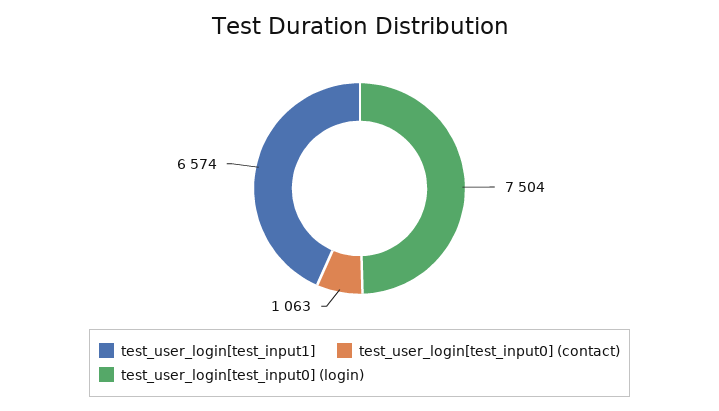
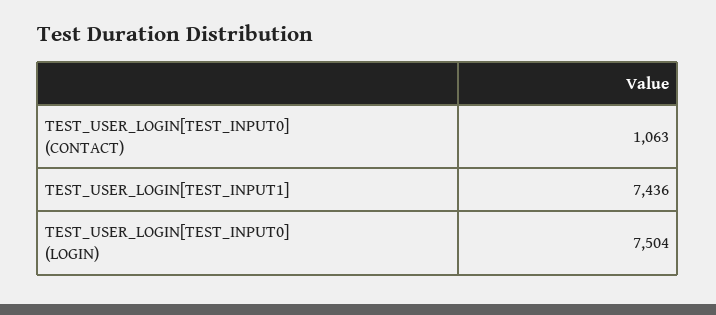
test_user_login[test_input1]: 6574 -> 7436

